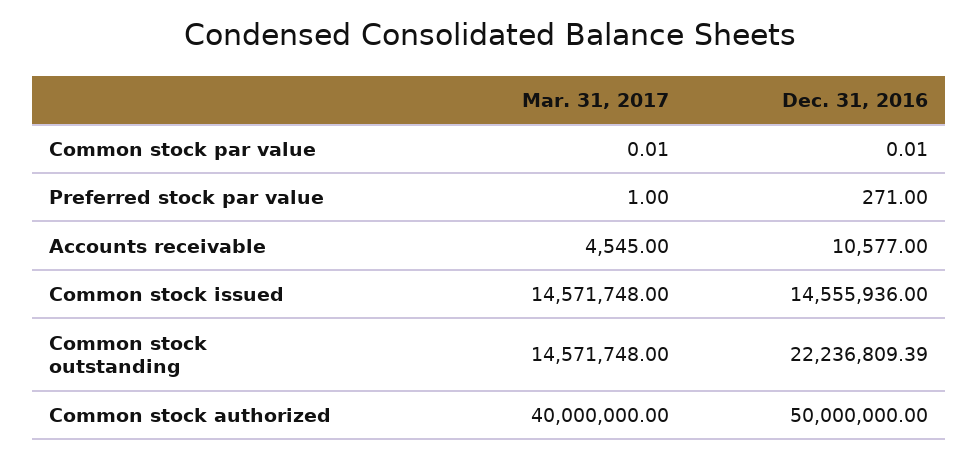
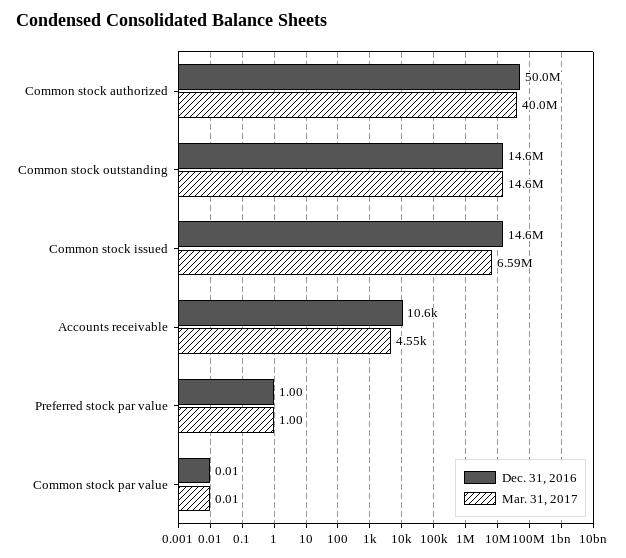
Dec. 31, 2016, Preferred stock par value: 271 -> 1
Mar. 31, 2017, Common stock issued: 14571748 -> 6590000
Dec. 31, 2016, Common stock outstanding: 22236809.39 -> 14600000

